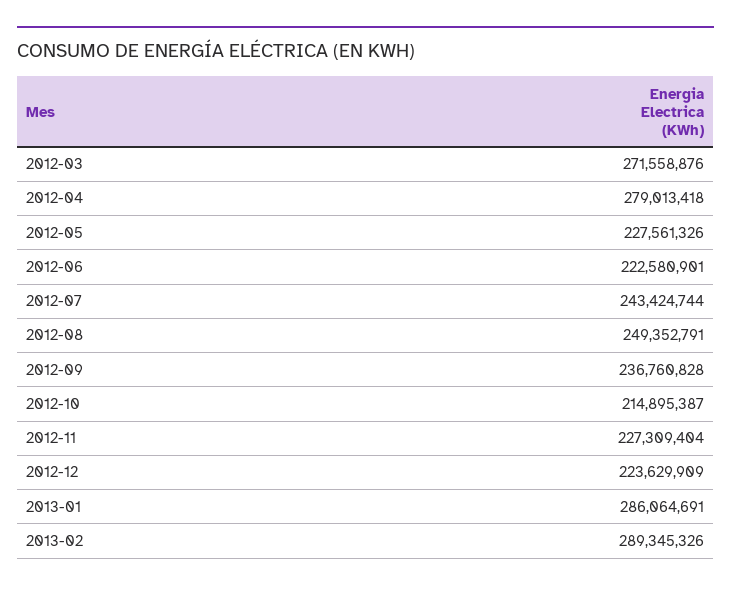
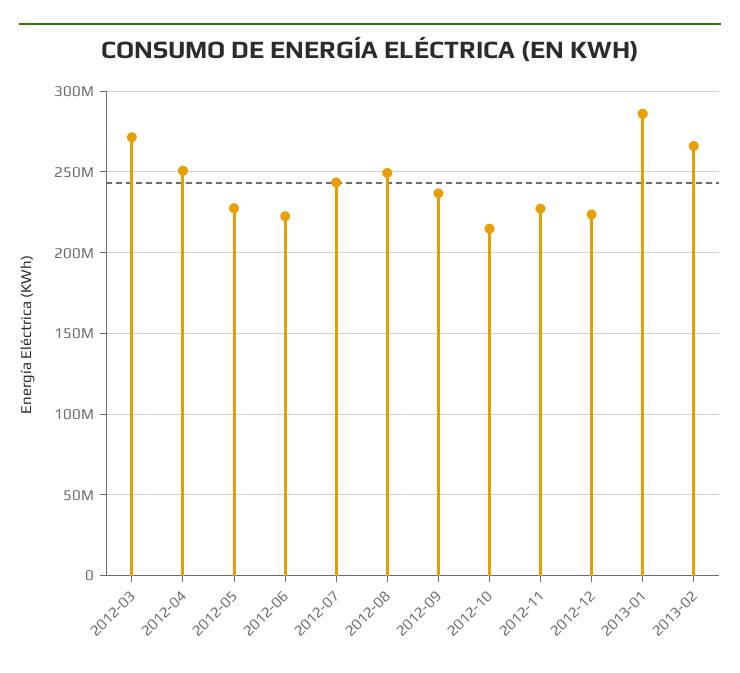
2012-04: 279013418 -> 250000000
2013-02: 289345326 -> 265000000

